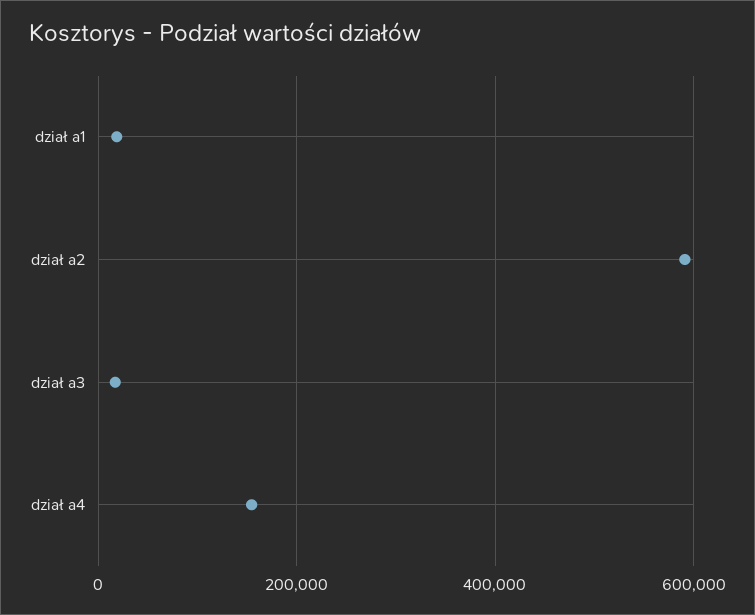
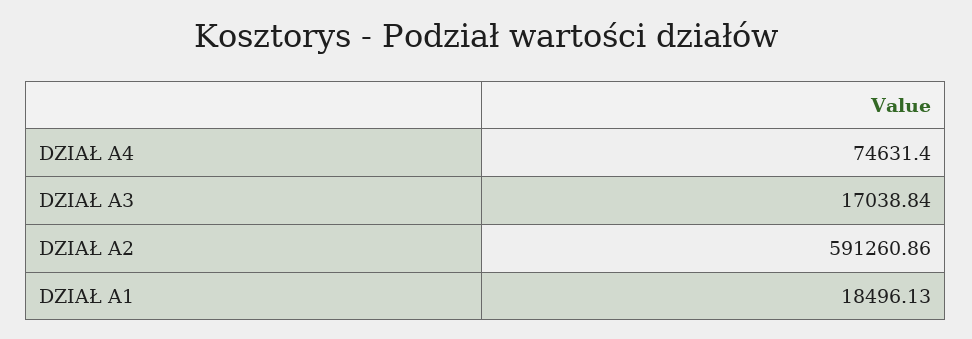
dział a4: 160000 -> 74631.4

